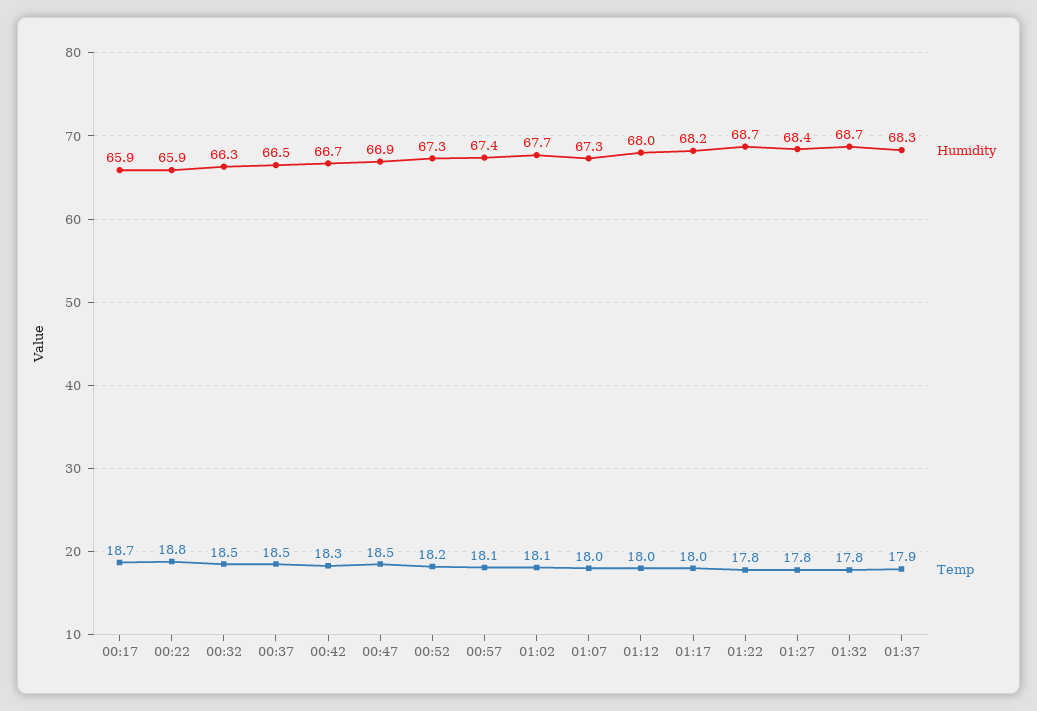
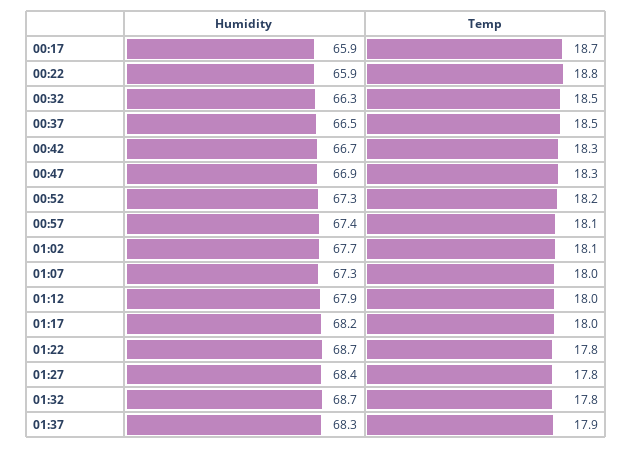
Temp, 00:47: 18.5 -> 18.3
Humidity, 01:12: 68 -> 67.9

